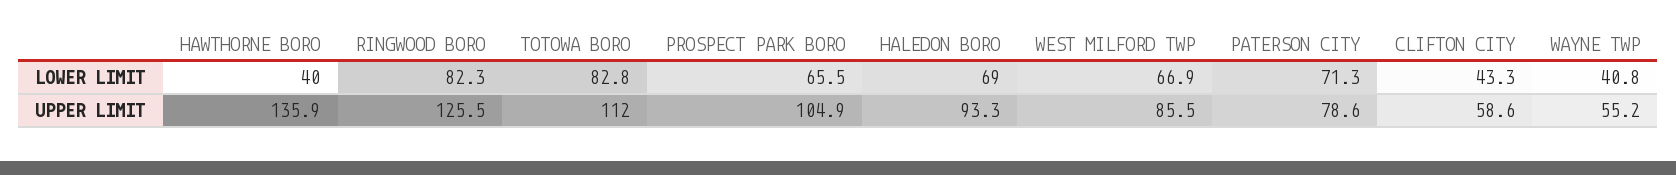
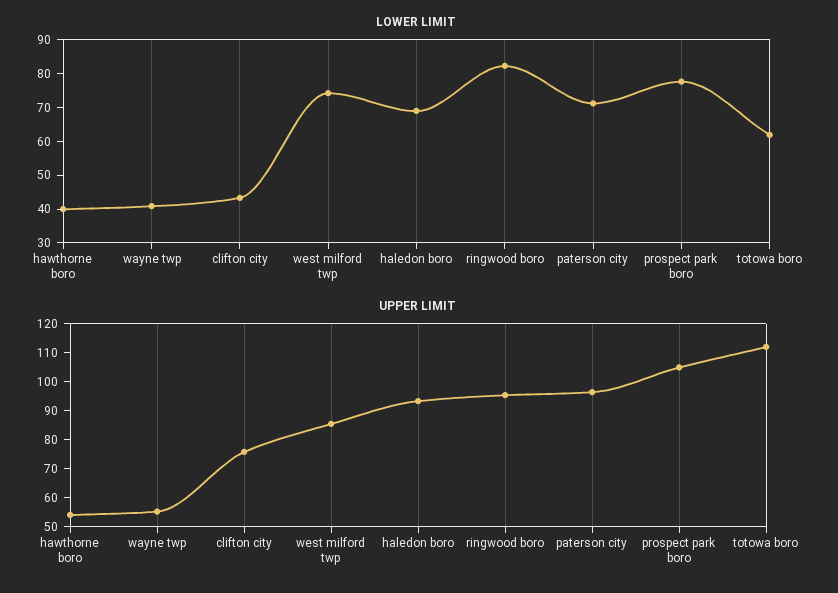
LOWER LIMIT, TOTOWA BORO: 82.8 -> 62.5
LOWER LIMIT, PROSPECT PARK BORO: 65.5 -> 77.5
LOWER LIMIT, WEST MILFORD TWP: 66.9 -> 75
UPPER LIMIT, HAWTHORNE BORO: 135.9 -> 55
UPPER LIMIT, RINGWOOD BORO: 125.5 -> 95
UPPER LIMIT, PATERSON CITY: 78.6 -> 95
UPPER LIMIT, CLIFTON CITY: 58.6 -> 75

